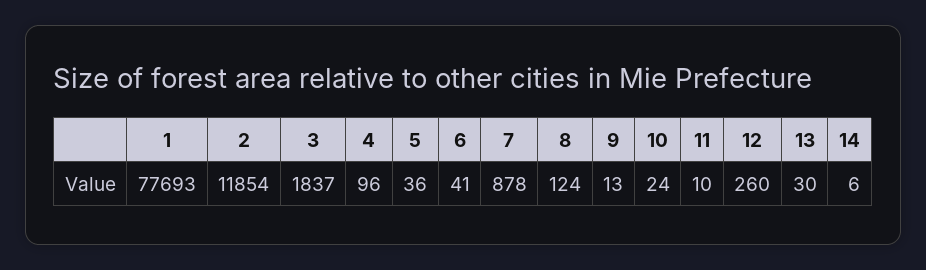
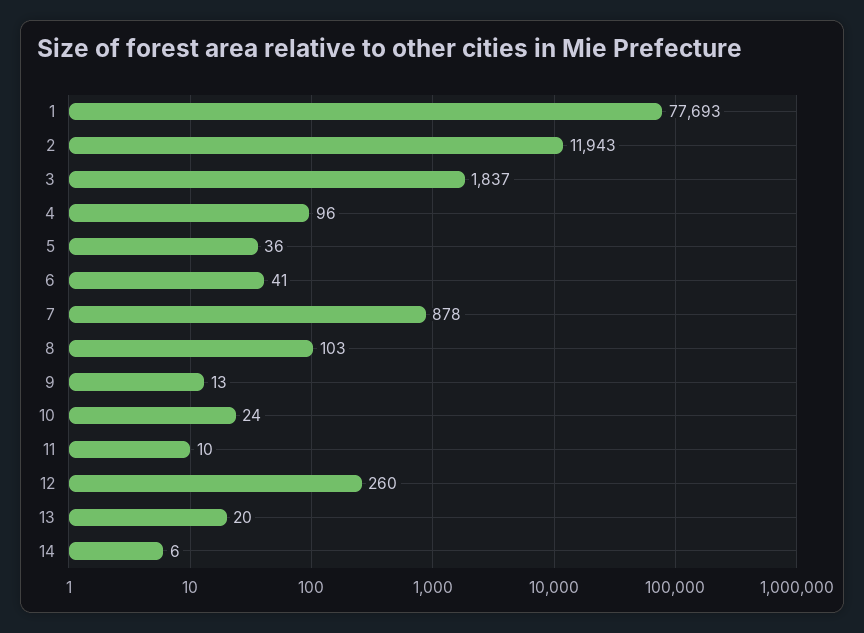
2: 11854 -> 11943
8: 124 -> 103
13: 30 -> 20

